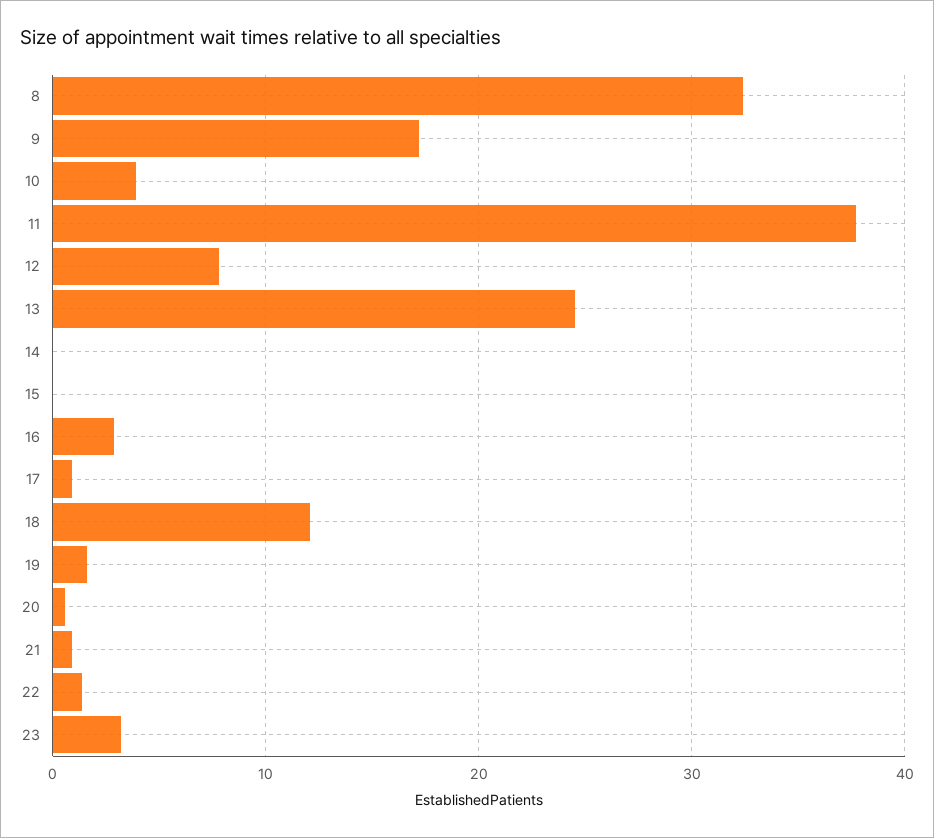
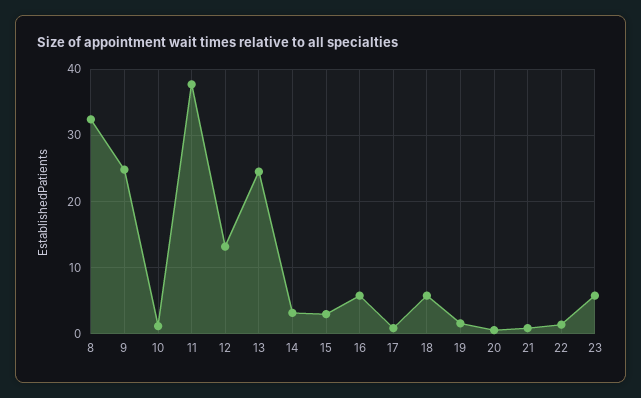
9: 17 -> 25
10: 4 -> 1
12: 8 -> 13
14: 0 -> 3
15: 0 -> 3
16: 3 -> 6
18: 12 -> 6
23: 3 -> 6

